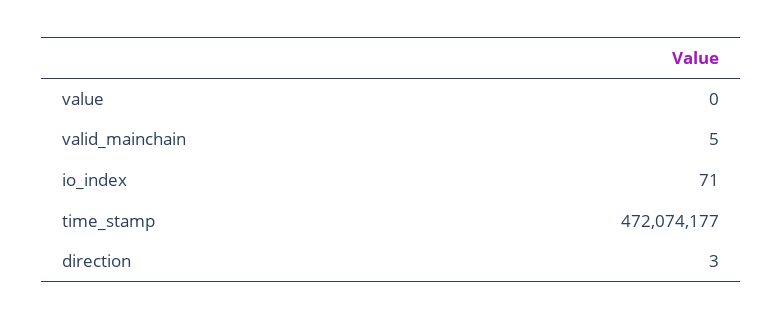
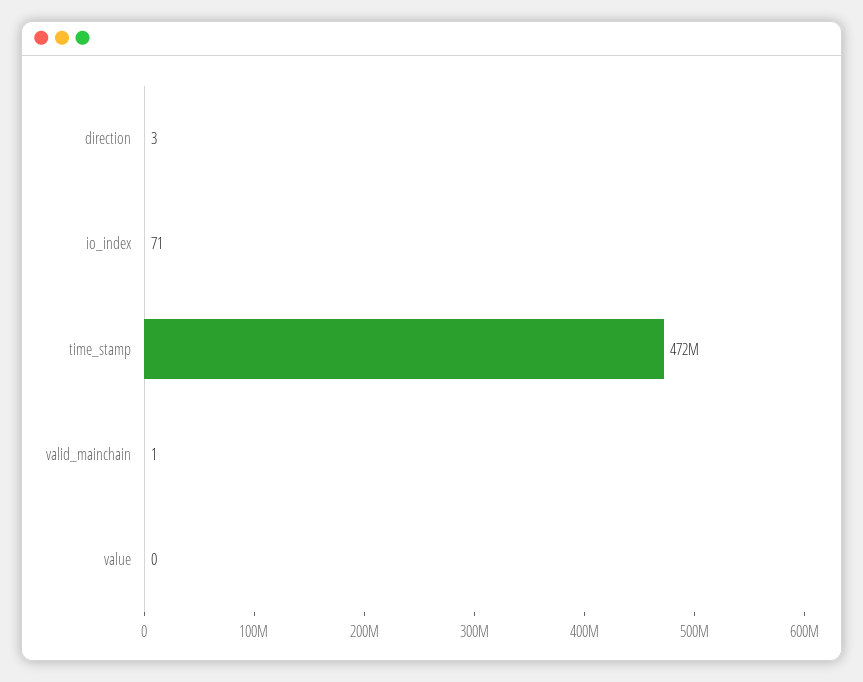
valid_mainchain: 5 -> 1

